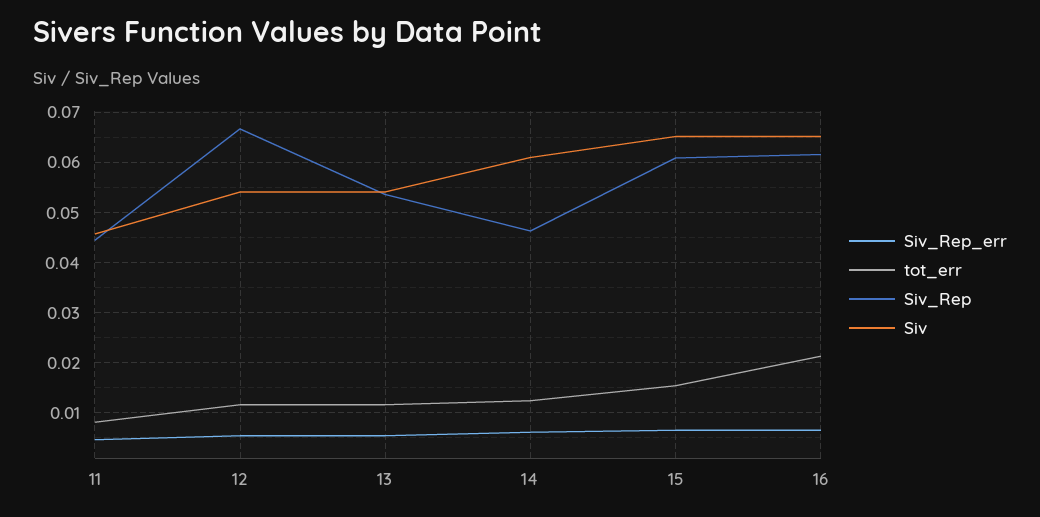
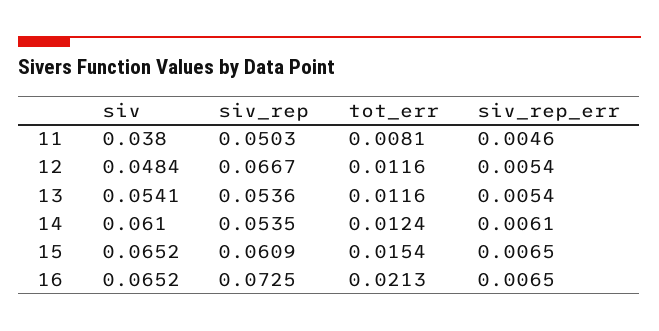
Siv_Rep, 11: 0.044 -> 0.0503
Siv, 11: 0.046 -> 0.038
Siv, 12: 0.054 -> 0.0484
Siv_Rep, 14: 0.046 -> 0.0535
Siv_Rep, 16: 0.062 -> 0.0725

